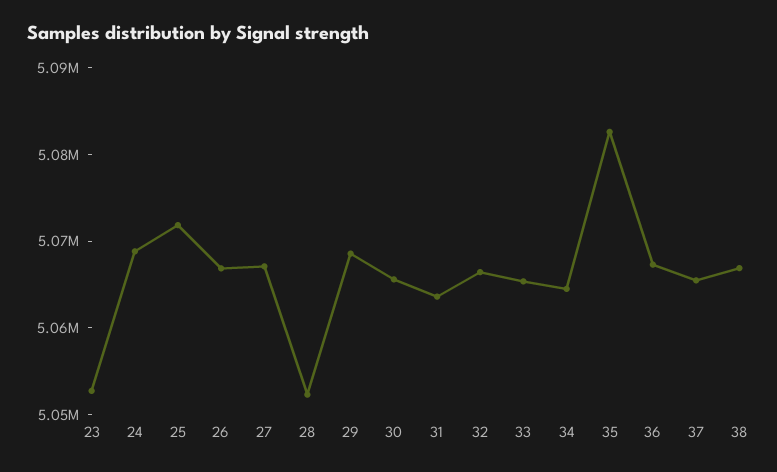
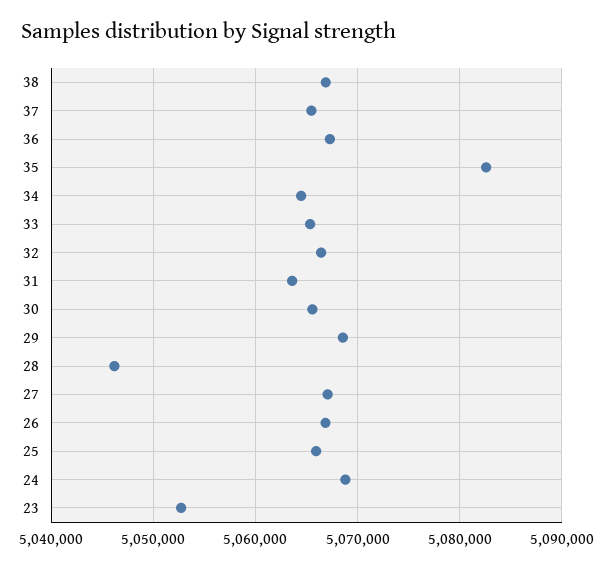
25: 5072000 -> 5066000
28: 5052000 -> 5046000

